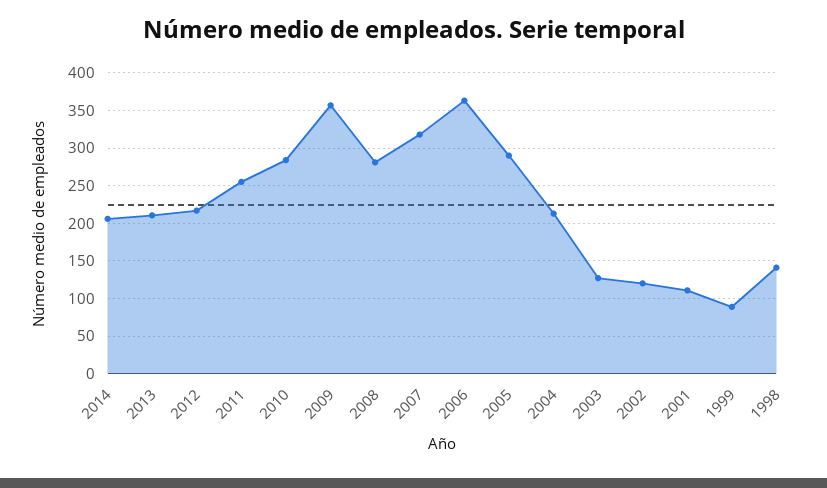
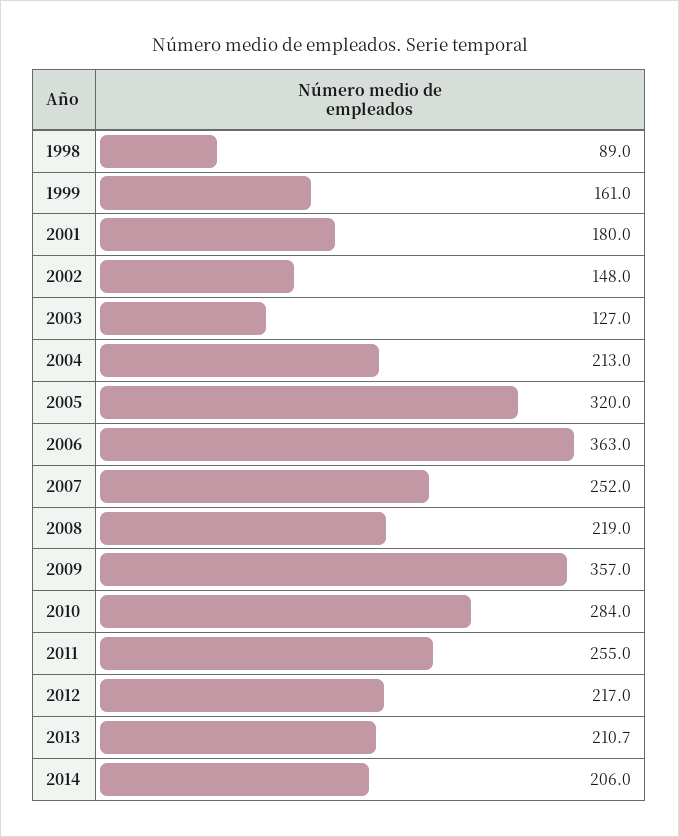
2008: 280 -> 219
2007: 320 -> 252
2005: 290 -> 320
2002: 120 -> 148
2001: 110 -> 180
1999: 90 -> 161
1998: 140 -> 89

